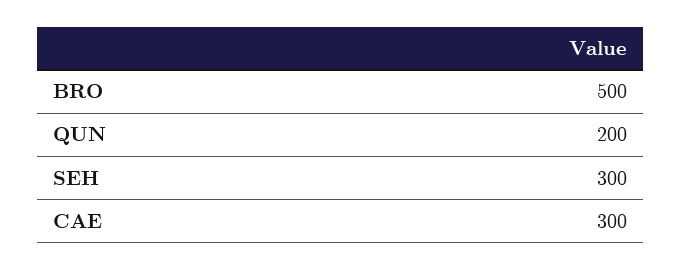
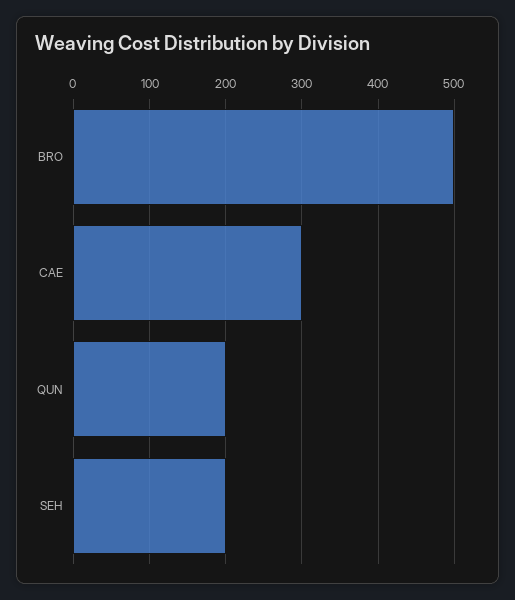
SEH: 300 -> 200

